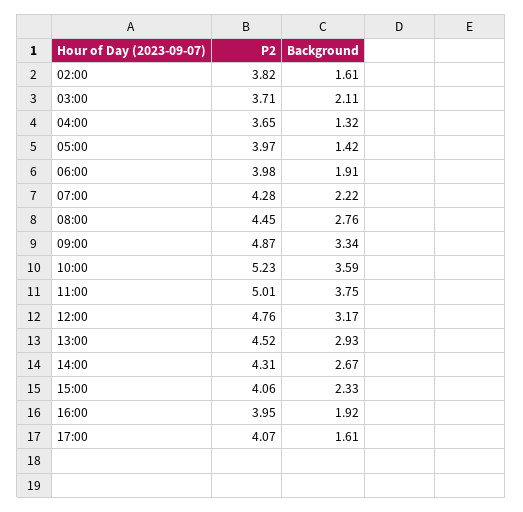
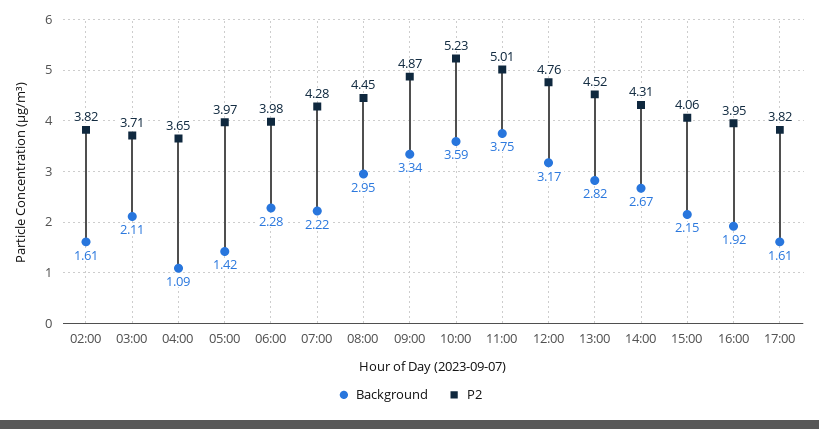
Background, 04:00: 1.32 -> 1.09
Background, 06:00: 1.91 -> 2.28
Background, 08:00: 2.76 -> 2.95
Background, 13:00: 2.93 -> 2.82
Background, 15:00: 2.33 -> 2.15
P2, 17:00: 4.07 -> 3.82

